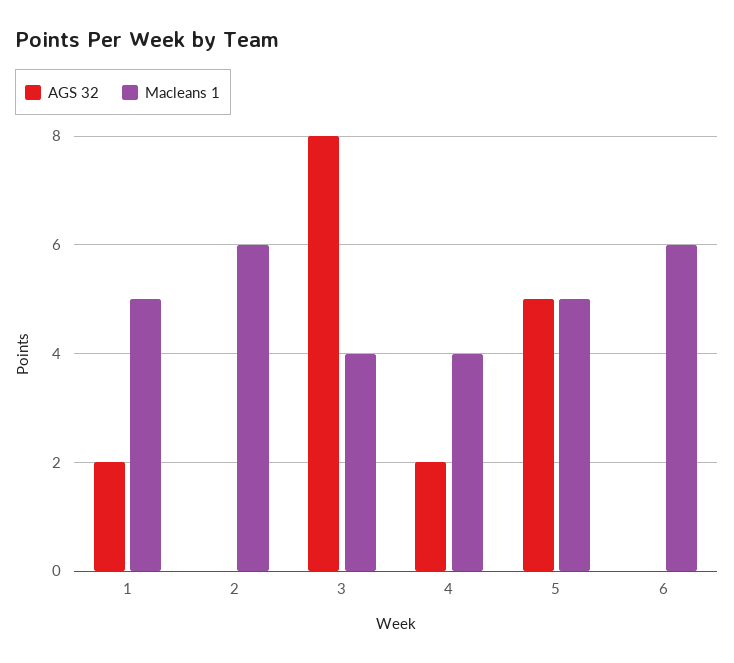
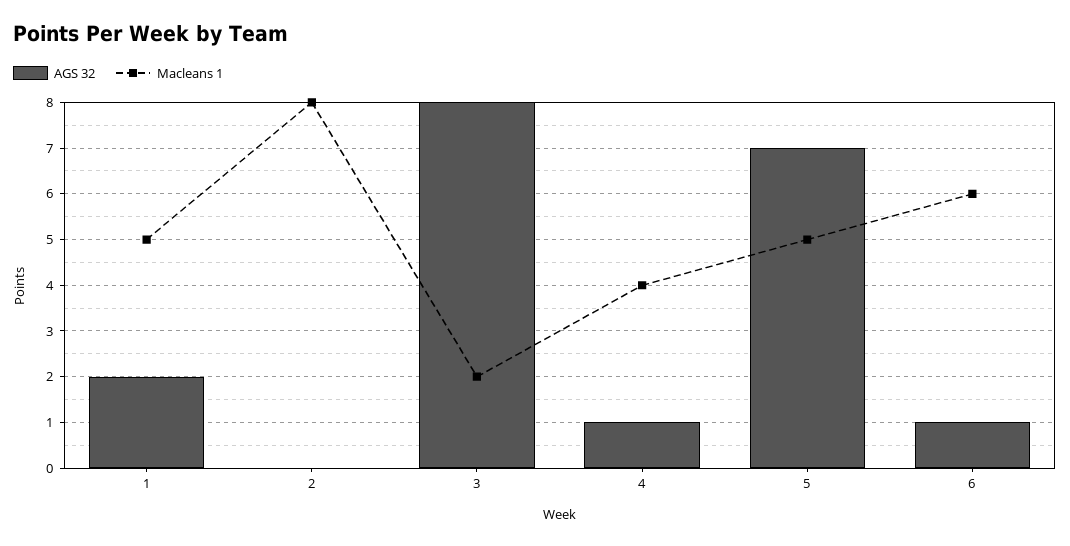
Macleans 1, 2: 6 -> 8
Macleans 1, 3: 4 -> 2
AGS 32, 4: 2 -> 1
AGS 32, 5: 5 -> 7
AGS 32, 6: 0 -> 1

